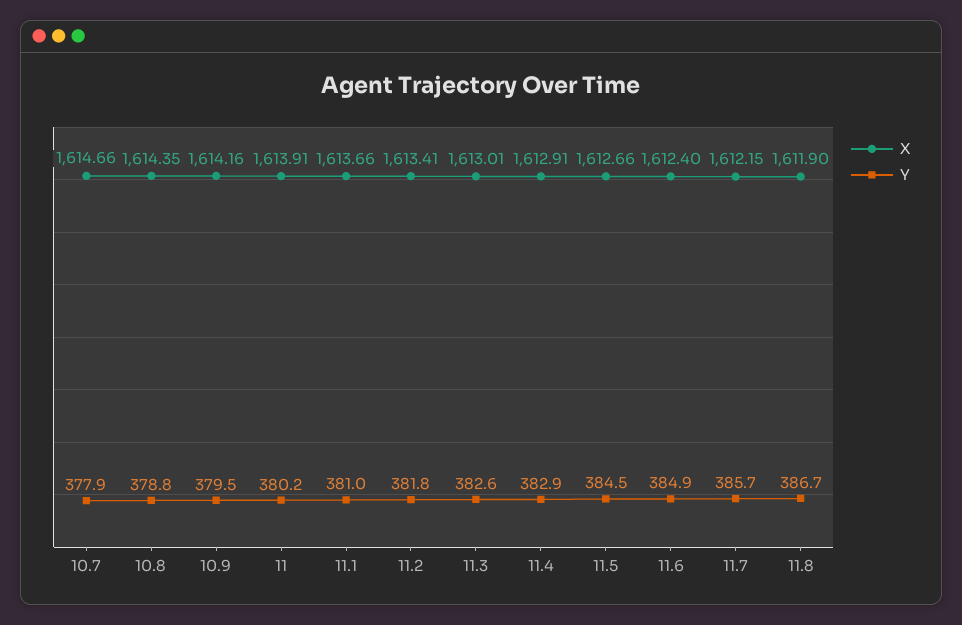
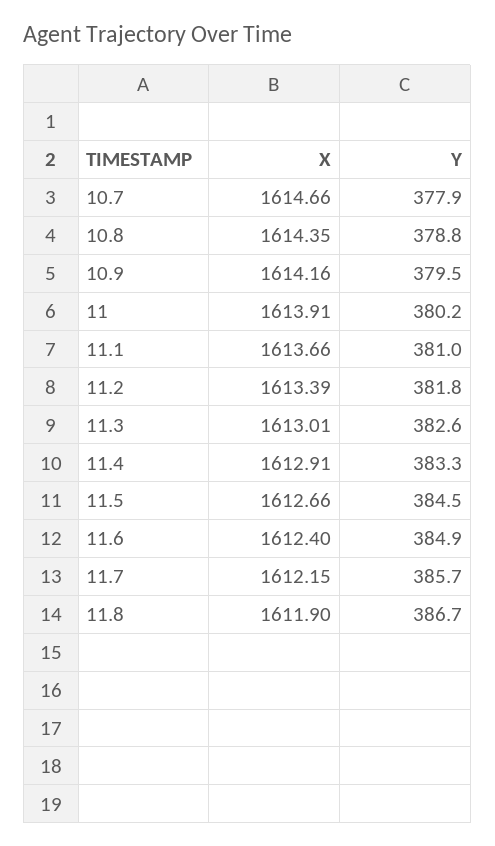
X, 11.2: 1613.41 -> 1613.39
Y, 11.4: 382.9 -> 383.3

